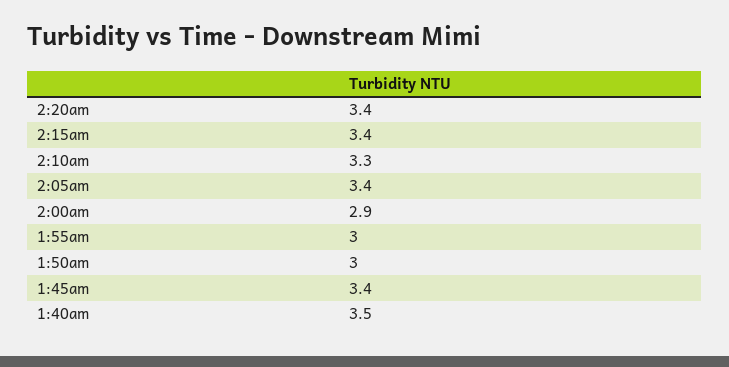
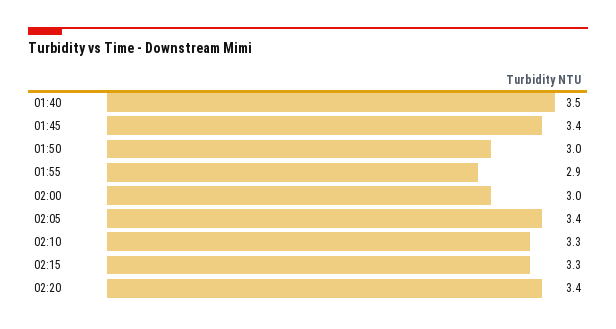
2:15am: 3.4 -> 3.3
2:00am: 2.9 -> 3
1:55am: 3 -> 2.9

